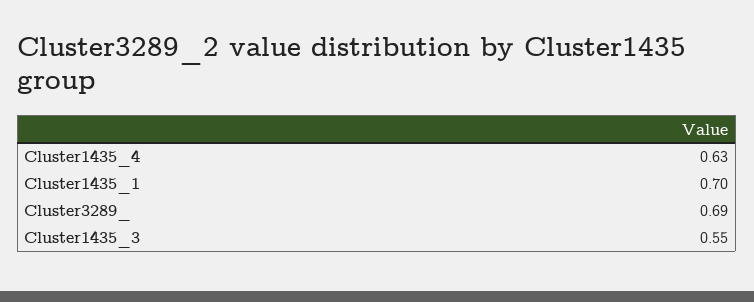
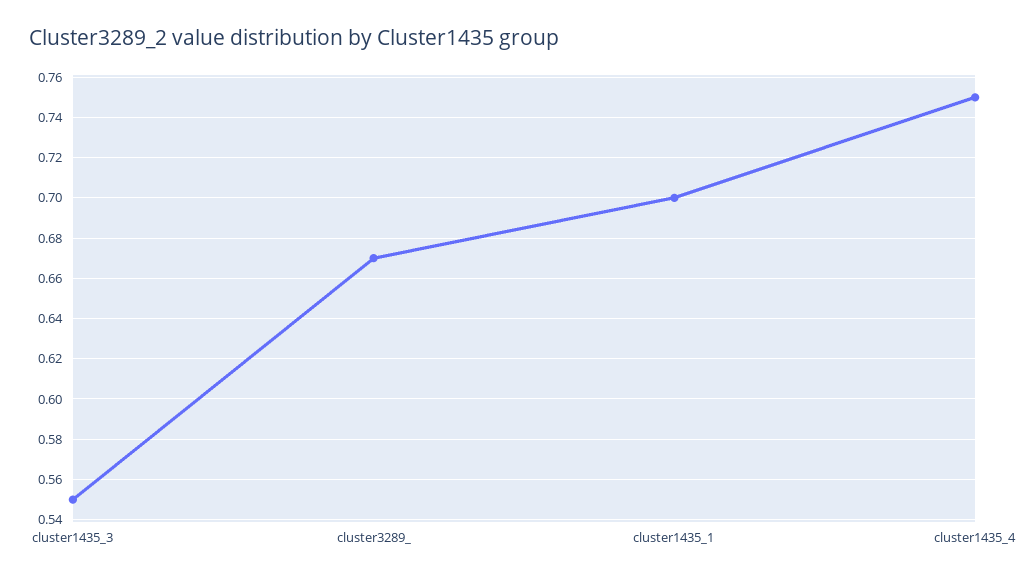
Cluster1435_4: 0.63 -> 0.75
Cluster3289_: 0.69 -> 0.67

